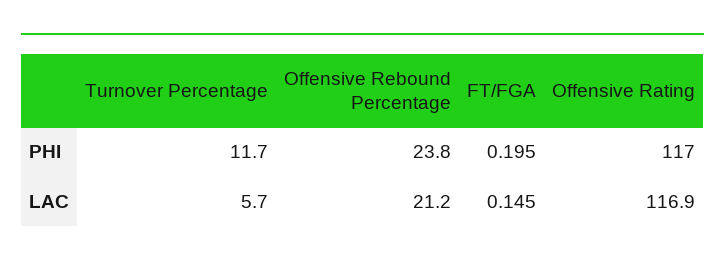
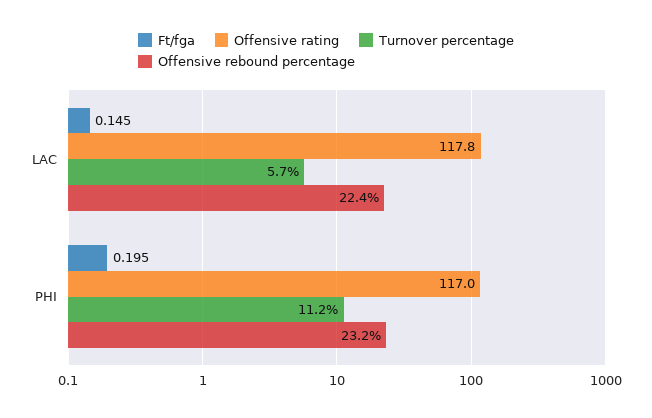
Turnover Percentage, PHI: 11.7 -> 11.2
Offensive Rebound Percentage, PHI: 23.8 -> 23.2
Offensive Rebound Percentage, LAC: 21.2 -> 22.4
Offensive Rating, LAC: 116.9 -> 117.8

